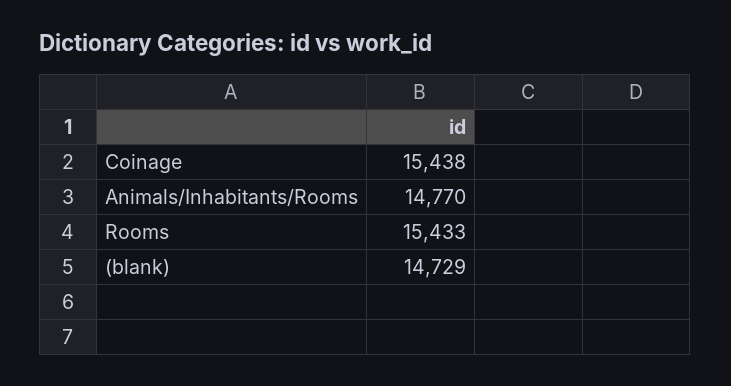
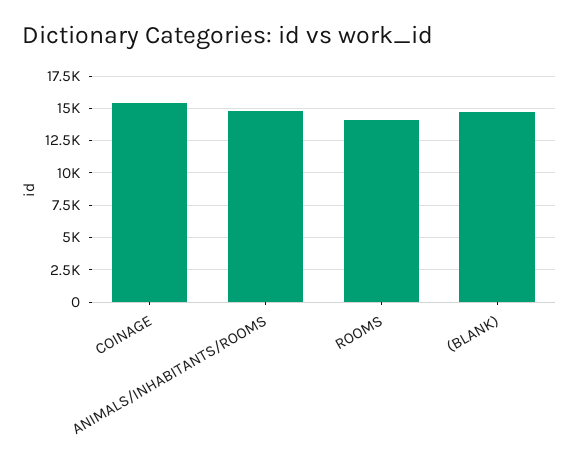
Rooms: 15433 -> 14000

